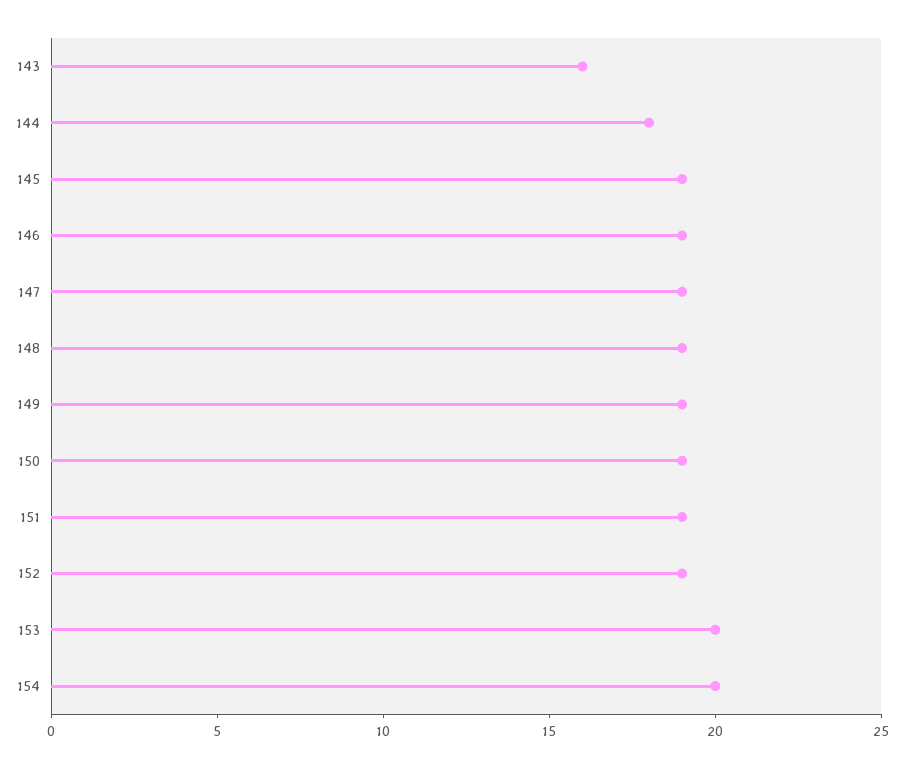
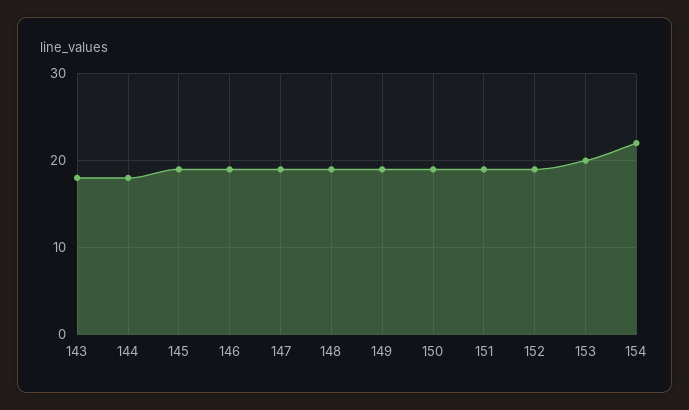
143: 16 -> 18
154: 20 -> 22

